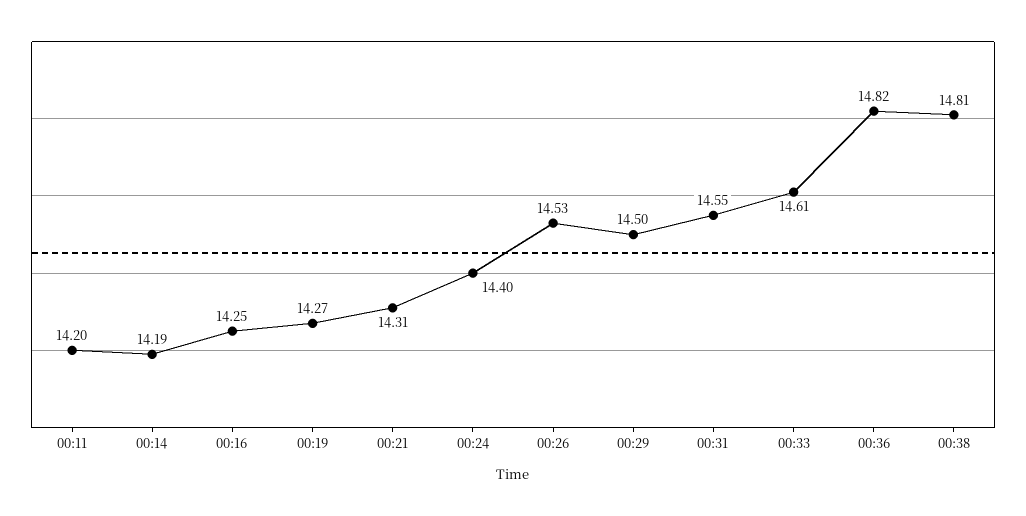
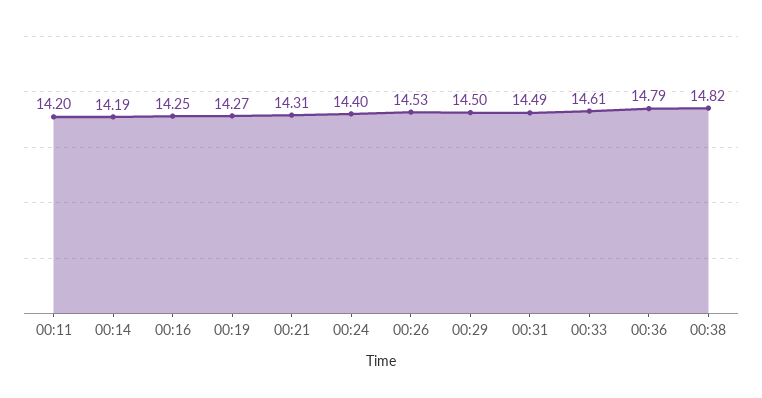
00:31: 14.55 -> 14.49
00:36: 14.82 -> 14.79
00:38: 14.81 -> 14.82

